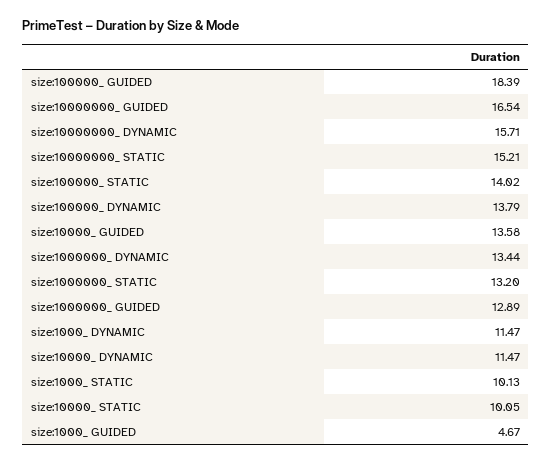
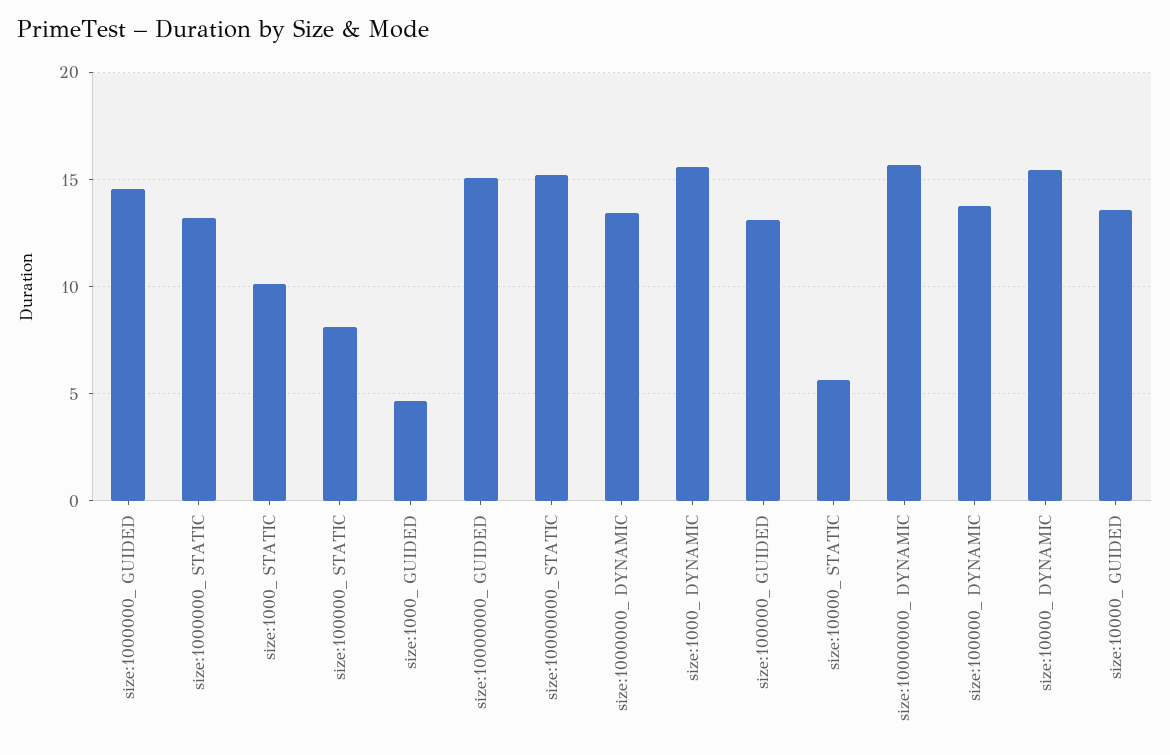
size:100000_ GUIDED: 18.39 -> 13
size:10000000_ GUIDED: 16.54 -> 15
size:100000_ STATIC: 14.02 -> 8
size:1000000_ GUIDED: 12.89 -> 14.5
size:1000_ DYNAMIC: 11.47 -> 15.5
size:10000_ DYNAMIC: 11.47 -> 15.5
size:10000_ STATIC: 10.05 -> 5.5

